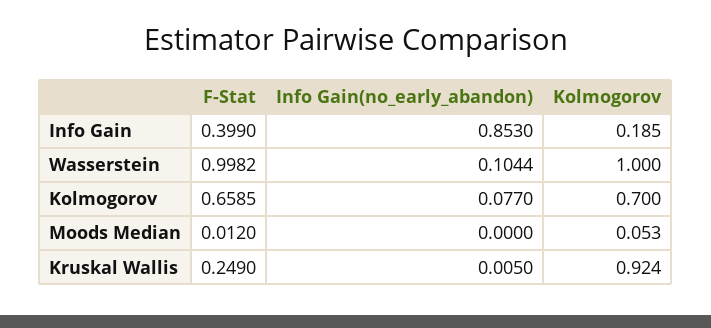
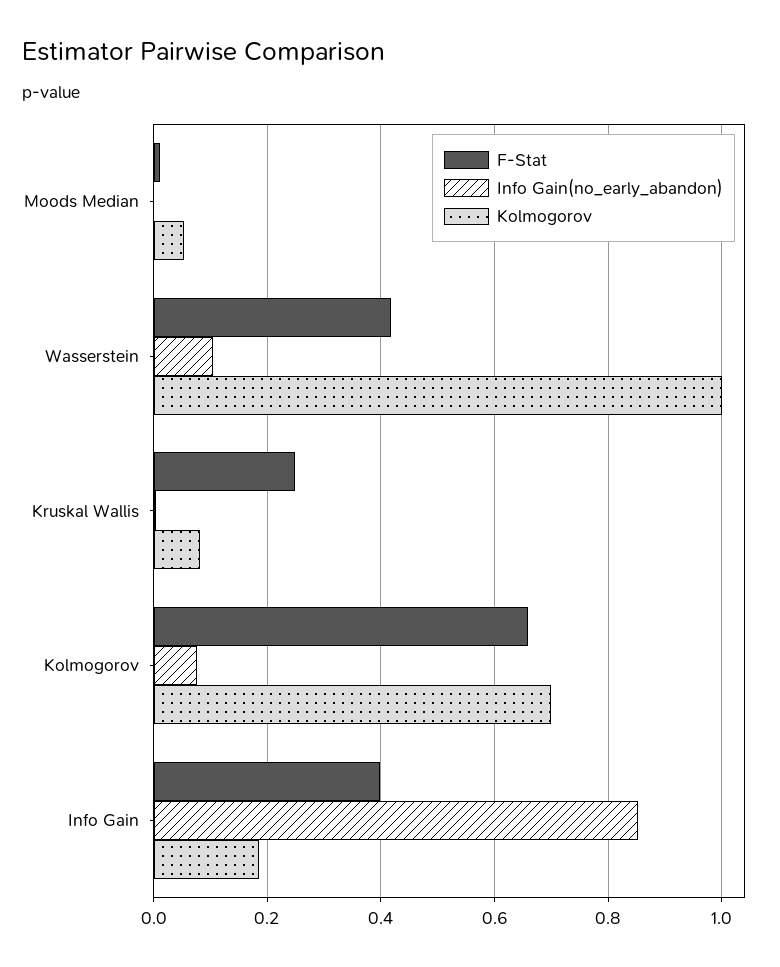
F-Stat, Wasserstein: 0.9982 -> 0.42
Kolmogorov, Kruskal Wallis: 0.924 -> 0.08

